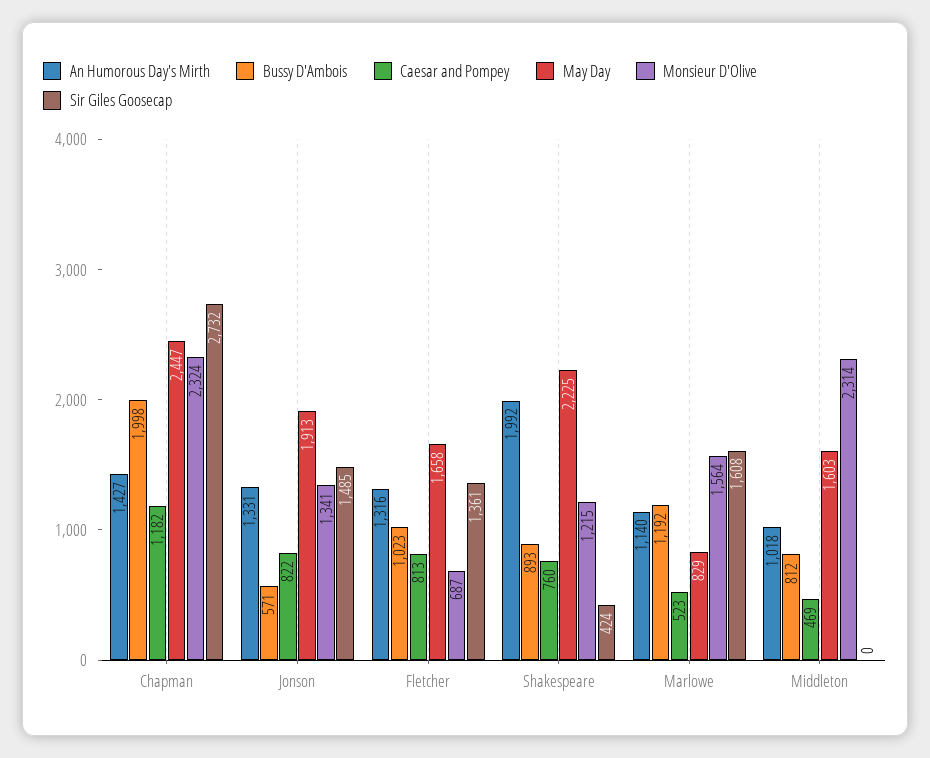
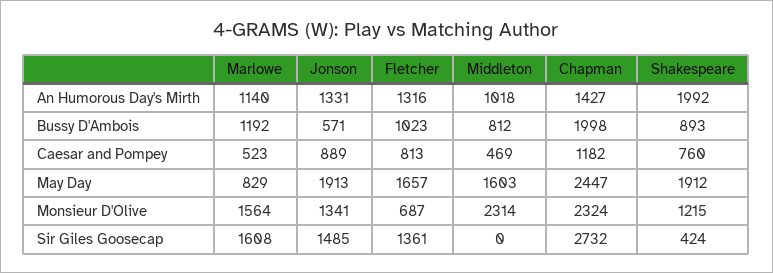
Caesar and Pompey, Jonson: 822 -> 889
May Day, Fletcher: 1658 -> 1657
May Day, Shakespeare: 2225 -> 1912

